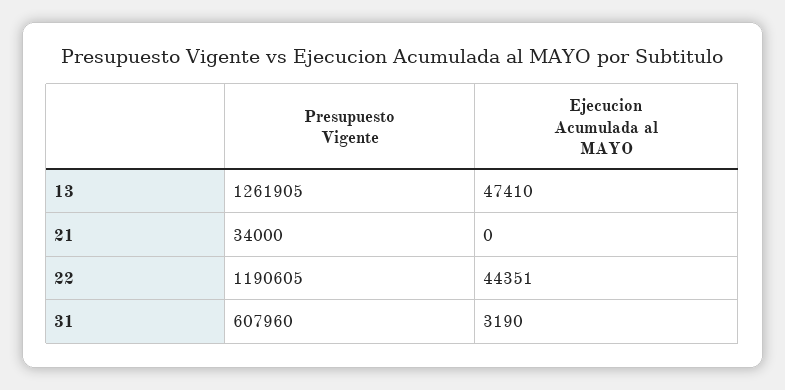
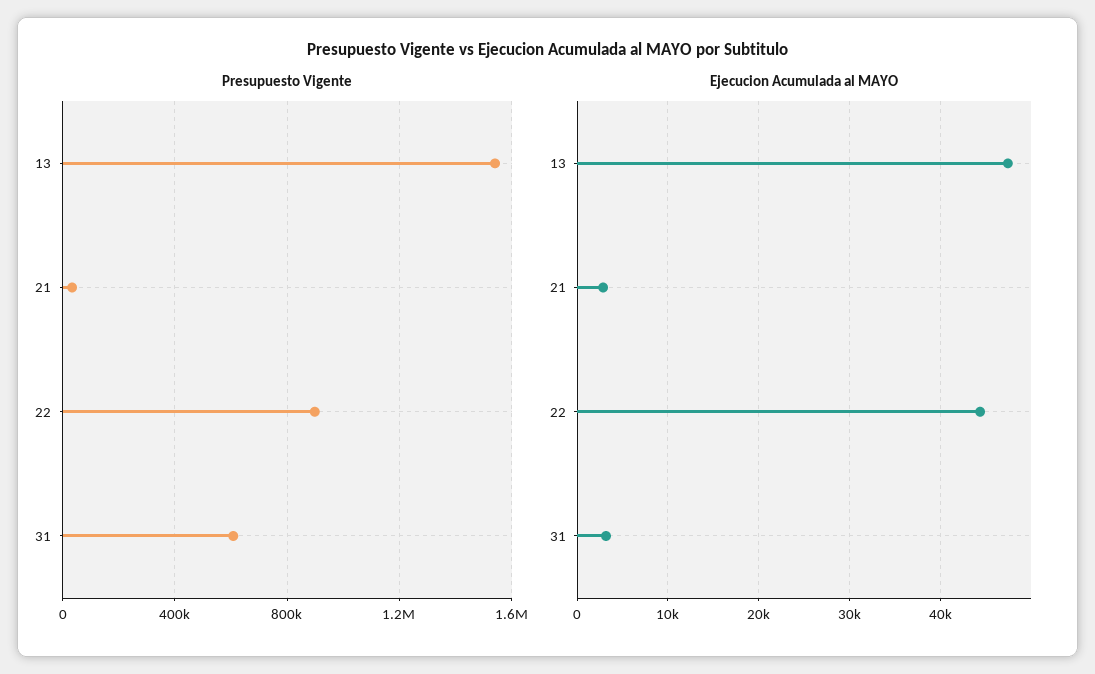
Presupuesto Vigente, 13: 1261905 -> 1550000
Ejecucion Acumulada al MAYO, 21: 0 -> 3000
Presupuesto Vigente, 22: 1190605 -> 900000

